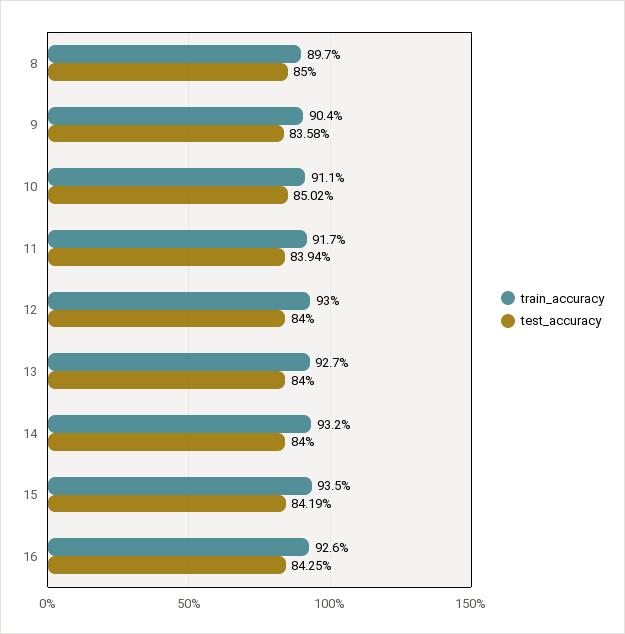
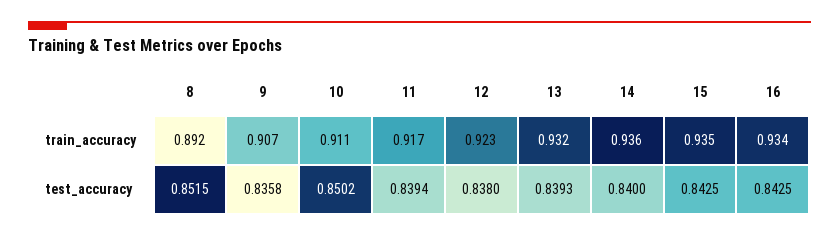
train_accuracy, 8: 0.897 -> 0.892
test_accuracy, 8: 0.85 -> 0.8515
train_accuracy, 9: 0.904 -> 0.907
train_accuracy, 12: 0.93 -> 0.923
test_accuracy, 12: 0.84 -> 0.838
train_accuracy, 13: 0.927 -> 0.932
test_accuracy, 13: 0.84 -> 0.8393
train_accuracy, 14: 0.932 -> 0.936
test_accuracy, 15: 0.8419 -> 0.8425
train_accuracy, 16: 0.926 -> 0.934

